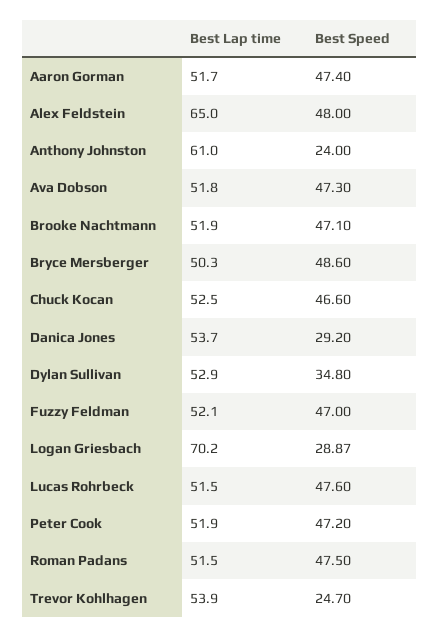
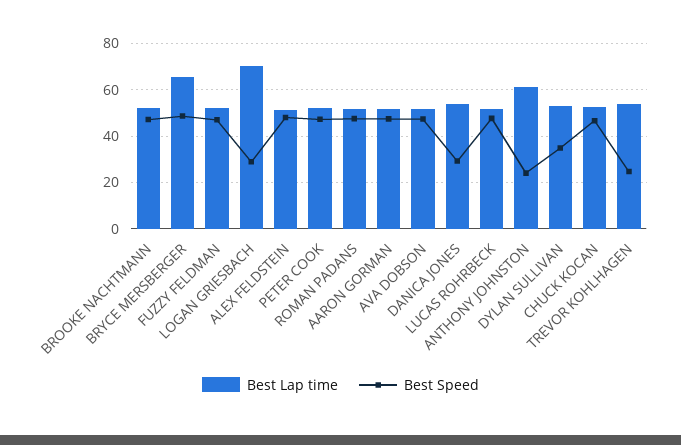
Best Lap time, Alex Feldstein: 65 -> 50
Best Lap time, Bryce Mersberger: 50.3 -> 65

